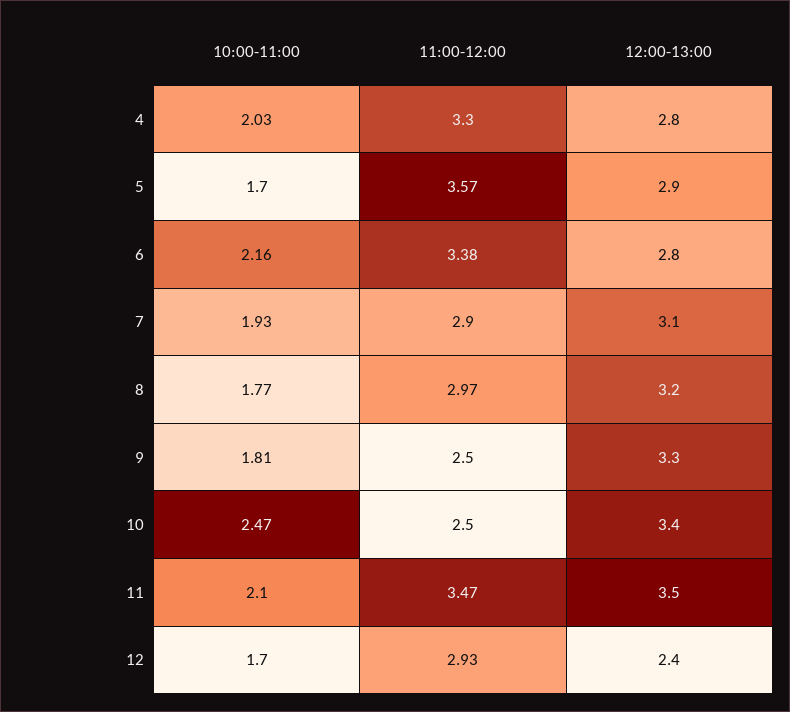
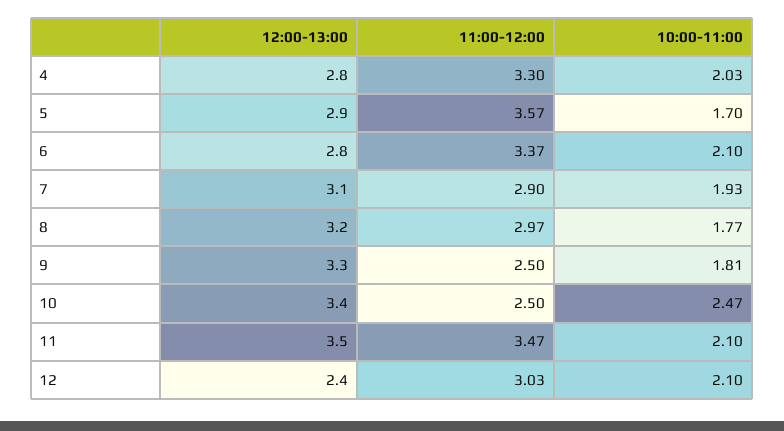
10:00-11:00, 6: 2.16 -> 2.1
11:00-12:00, 6: 3.38 -> 3.37
10:00-11:00, 12: 1.7 -> 2.1
11:00-12:00, 12: 2.93 -> 3.03

